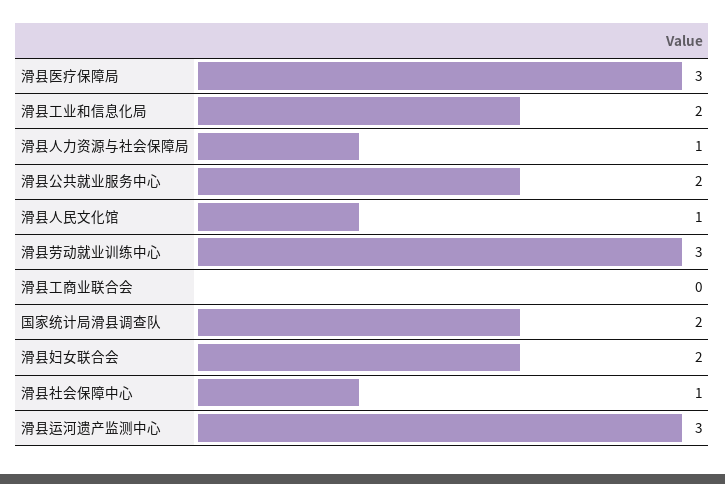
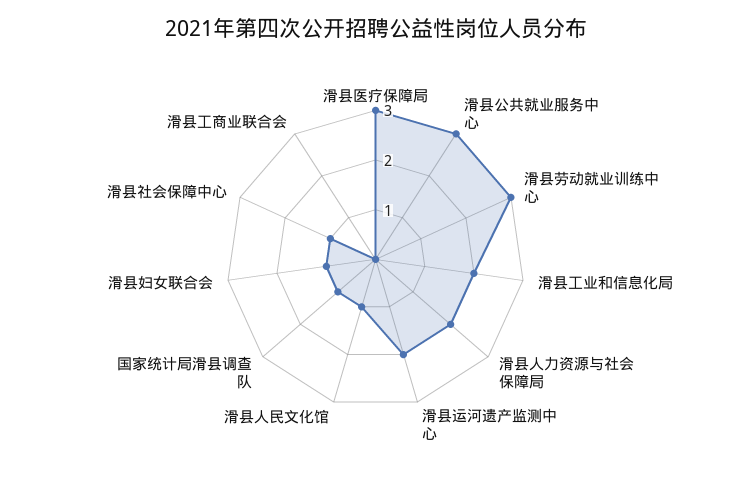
滑县人力资源与社会保障局: 1 -> 2
滑县公共就业服务中心: 2 -> 3
国家统计局滑县调查队: 2 -> 1
滑县妇女联合会: 2 -> 1
滑县运河遗产监测中心: 3 -> 2

